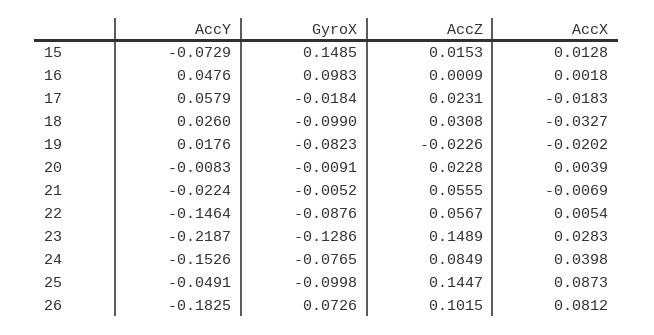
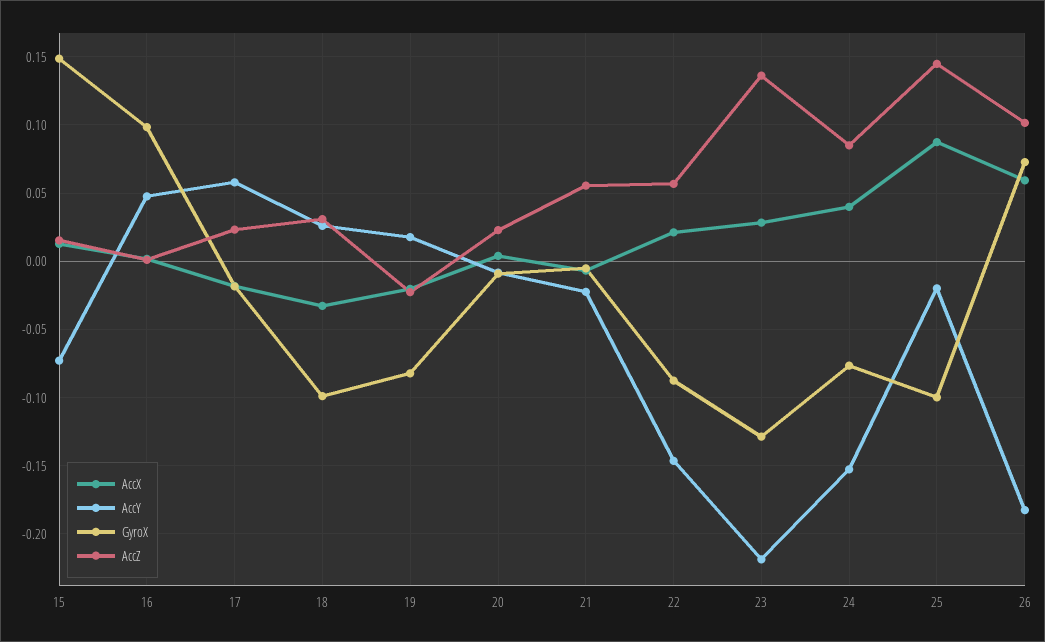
AccX, 22: 0.0054 -> 0.02
AccZ, 23: 0.1489 -> 0.135
AccY, 25: -0.0491 -> -0.02
AccX, 26: 0.0812 -> 0.06

